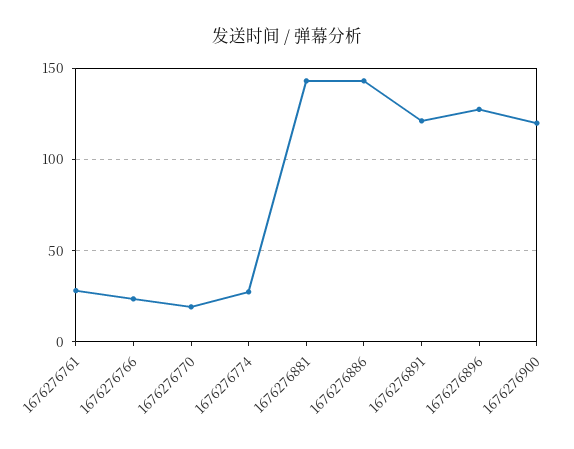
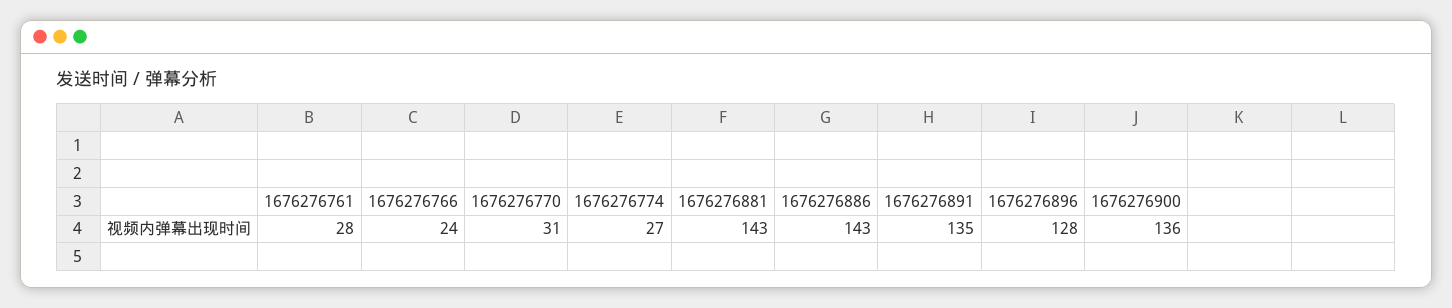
1676276770: 20 -> 31
1676276891: 120 -> 135
1676276900: 120 -> 136

